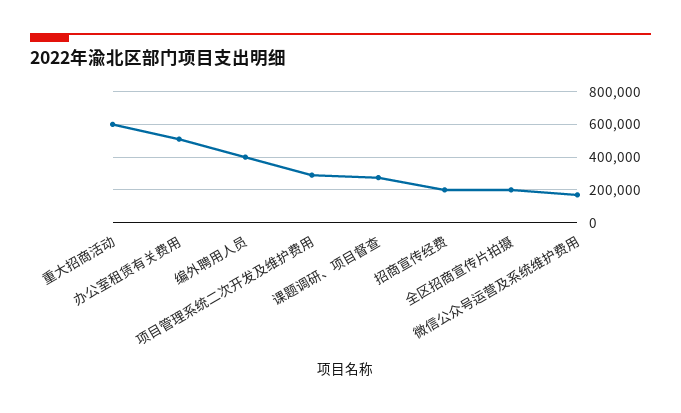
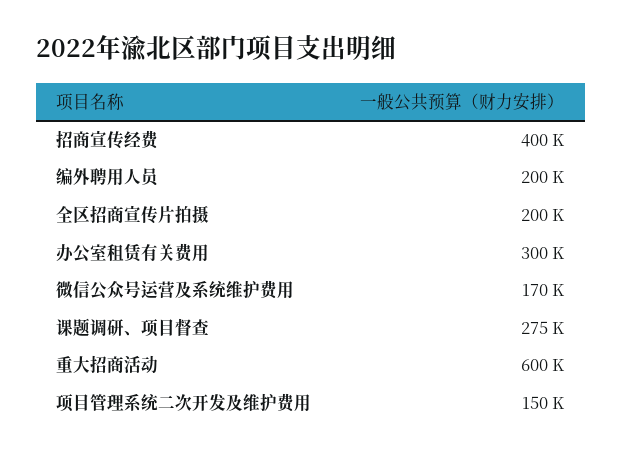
办公室租赁有关费用: 500000 -> 300000
编外聘用人员: 400000 -> 200000
项目管理系统二次开发及维护费用: 300000 -> 150000
招商宣传经费: 200000 -> 400000

